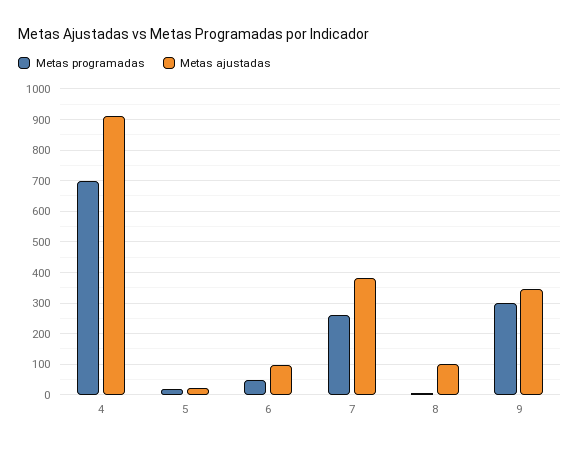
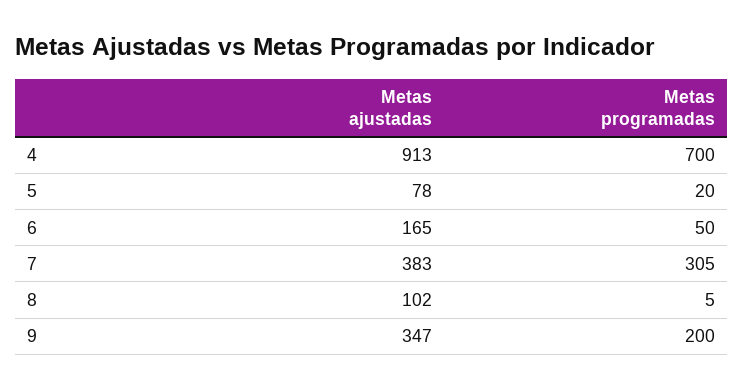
Metas ajustadas, 5: 20 -> 78
Metas ajustadas, 6: 100 -> 165
Metas programadas, 7: 260 -> 305
Metas programadas, 9: 300 -> 200

